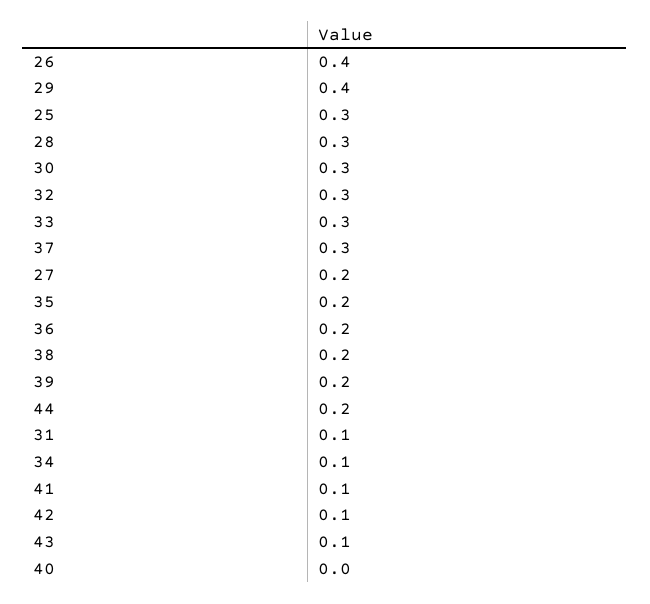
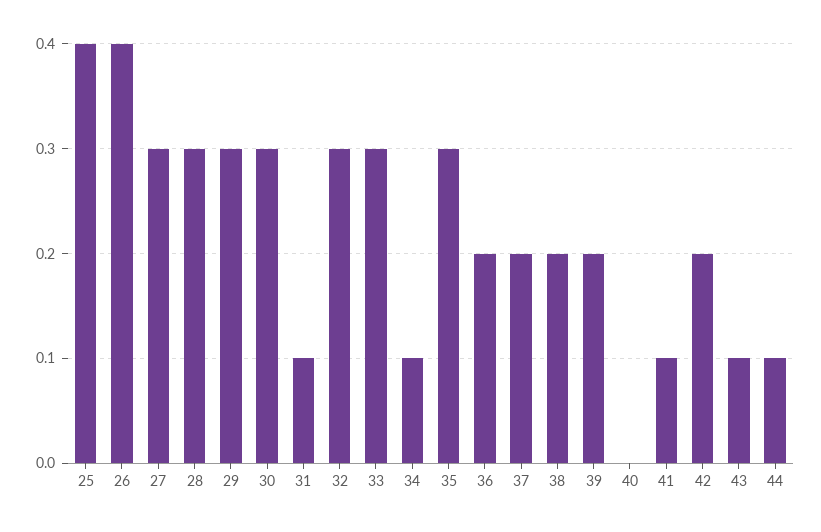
29: 0.4 -> 0.3
25: 0.3 -> 0.4
37: 0.3 -> 0.2
27: 0.2 -> 0.3
35: 0.2 -> 0.3
44: 0.2 -> 0.1
42: 0.1 -> 0.2

